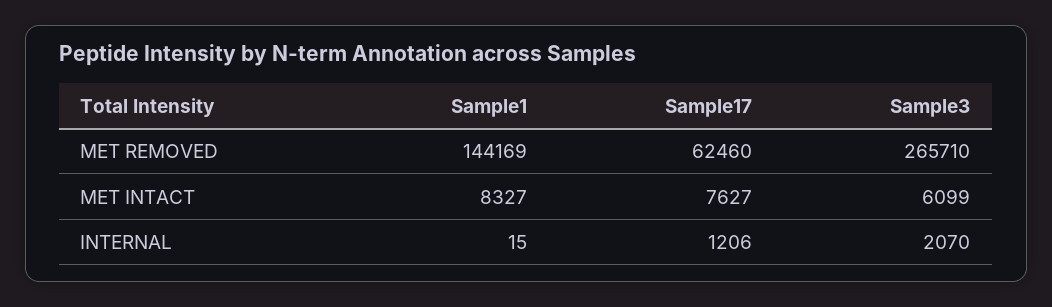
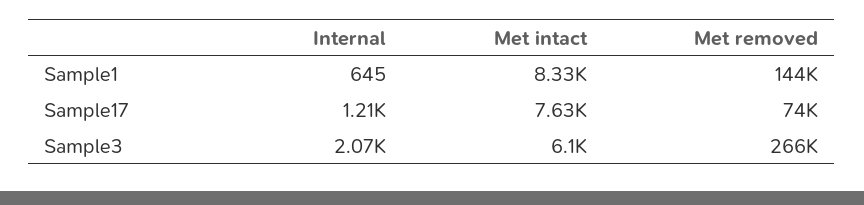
Sample17, MET REMOVED: 62460 -> 74000
Sample1, INTERNAL: 15 -> 645

